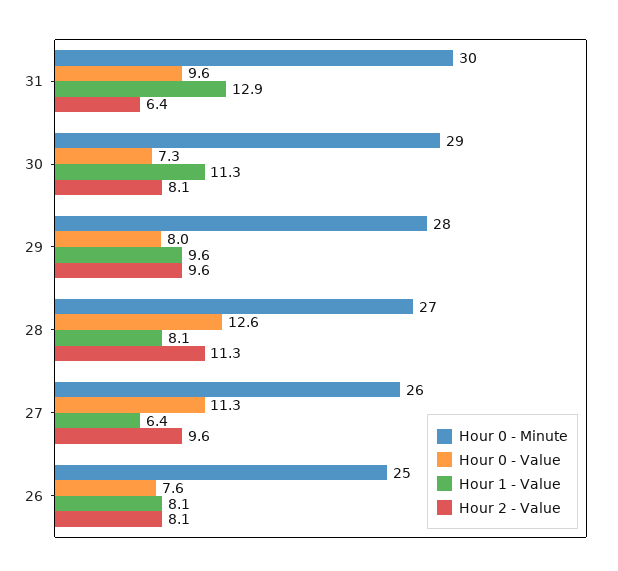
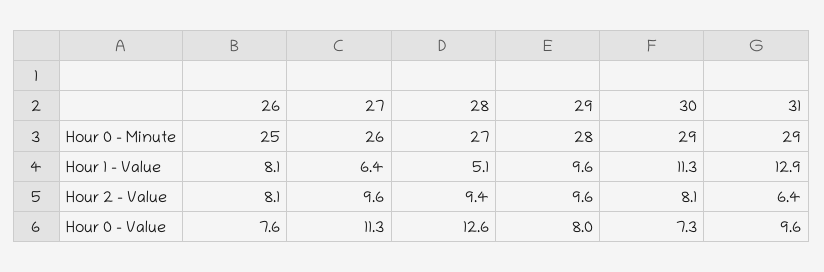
Hour 0 - Minute, 31: 30 -> 29
Hour 1 - Value, 28: 8.1 -> 5.1
Hour 2 - Value, 28: 11.3 -> 9.4

